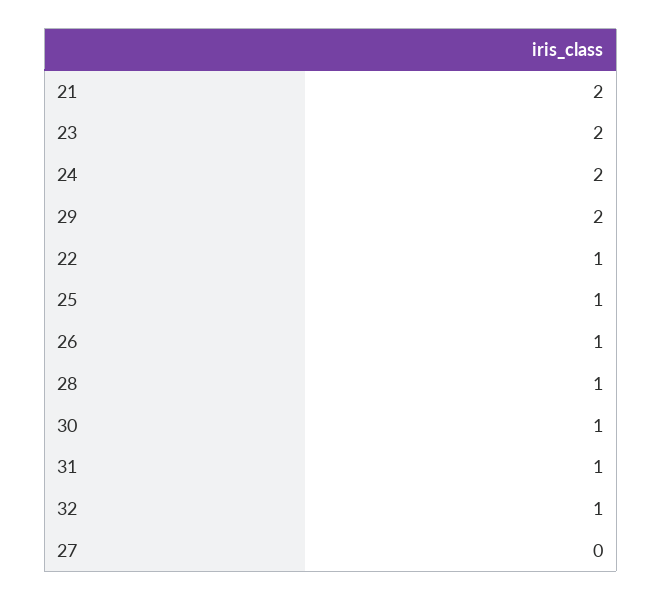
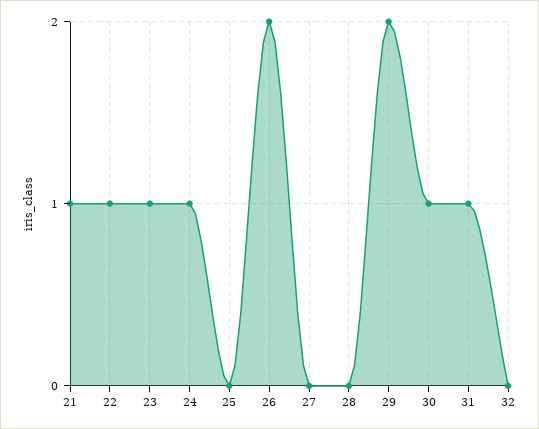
21: 2 -> 1
23: 2 -> 1
24: 2 -> 1
25: 1 -> 0
26: 1 -> 2
28: 1 -> 0
32: 1 -> 0

